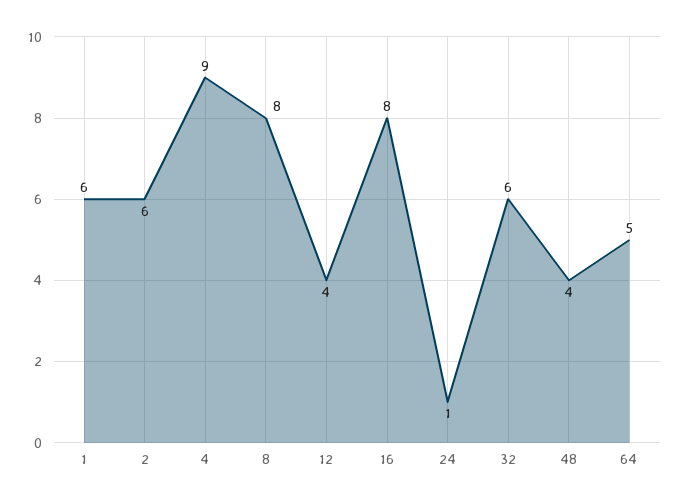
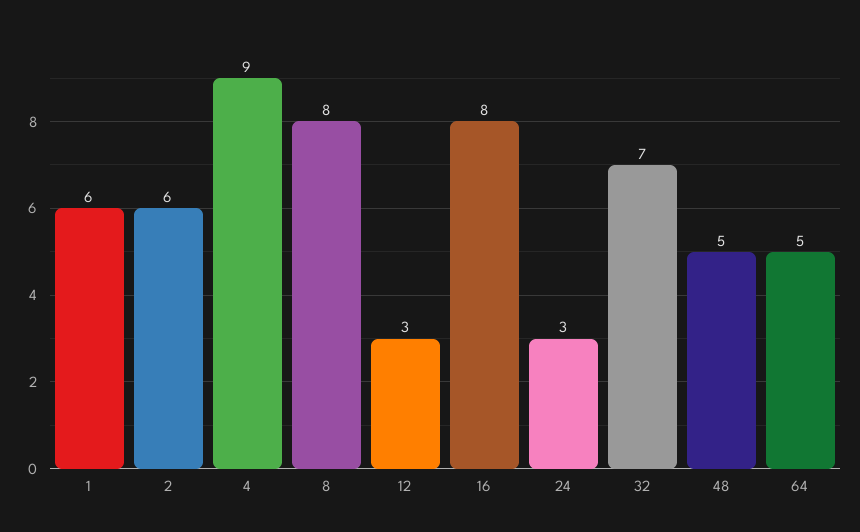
12: 4 -> 3
24: 1 -> 3
32: 6 -> 7
48: 4 -> 5

